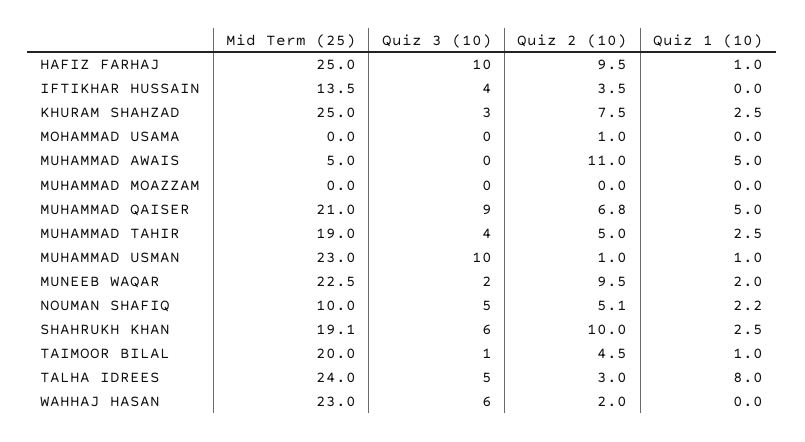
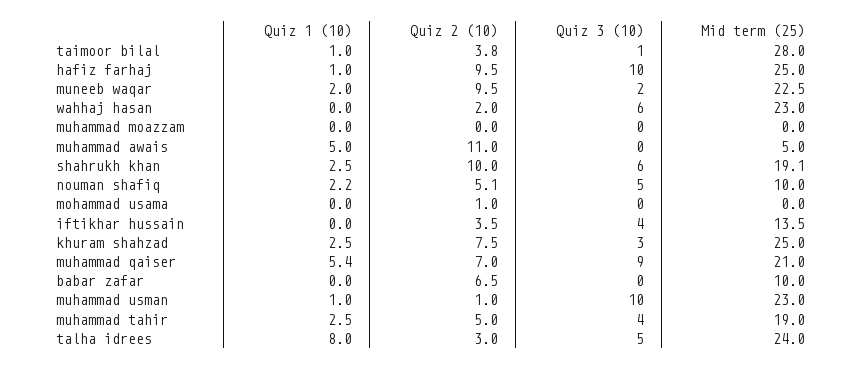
Quiz 2 (10), MUHAMMAD QAISER: 6.8 -> 7
Quiz 1 (10), MUHAMMAD QAISER: 5 -> 5.4
Mid Term (25), TAIMOOR BILAL: 20 -> 28
Quiz 2 (10), TAIMOOR BILAL: 4.5 -> 3.8
Quiz 1 (10), babar zafar: none -> 0
Quiz 2 (10), babar zafar: none -> 6.5
Quiz 3 (10), babar zafar: none -> 0
Mid Term (25), babar zafar: none -> 10

